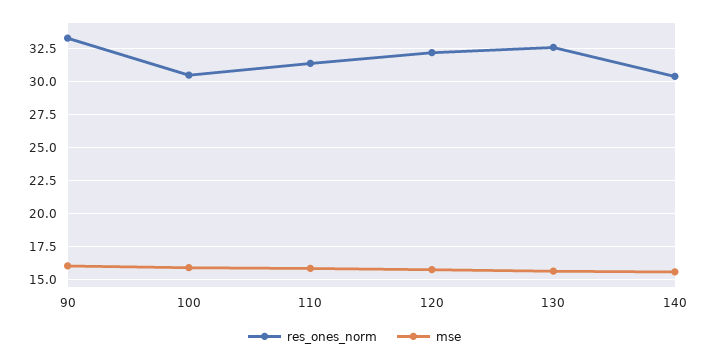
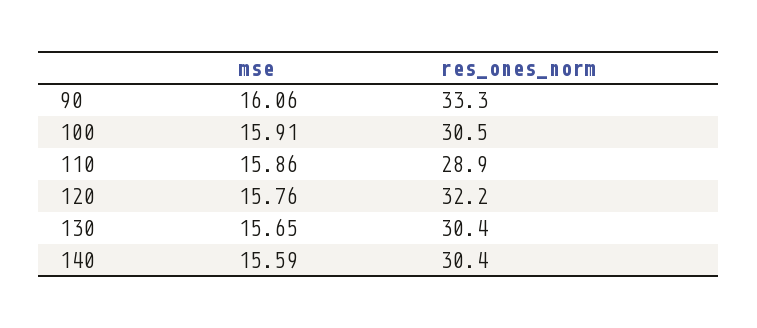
res_ones_norm, 110: 31.5 -> 28.9
res_ones_norm, 130: 32.5 -> 30.4

